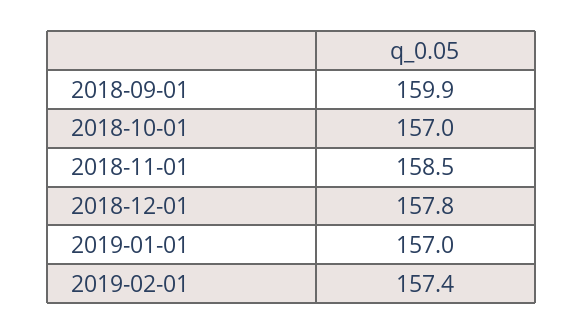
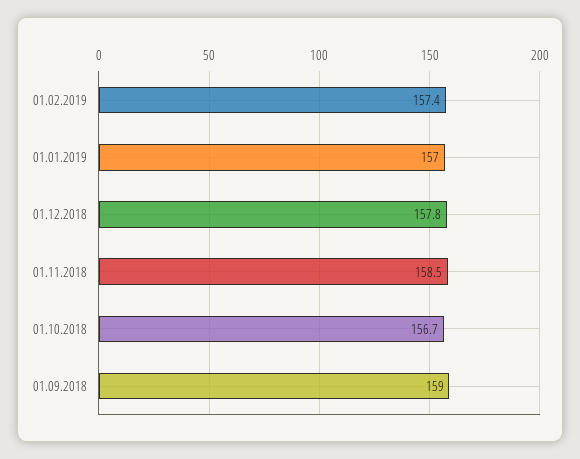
2018-09-01: 159.9 -> 159
2018-10-01: 157 -> 156.7

